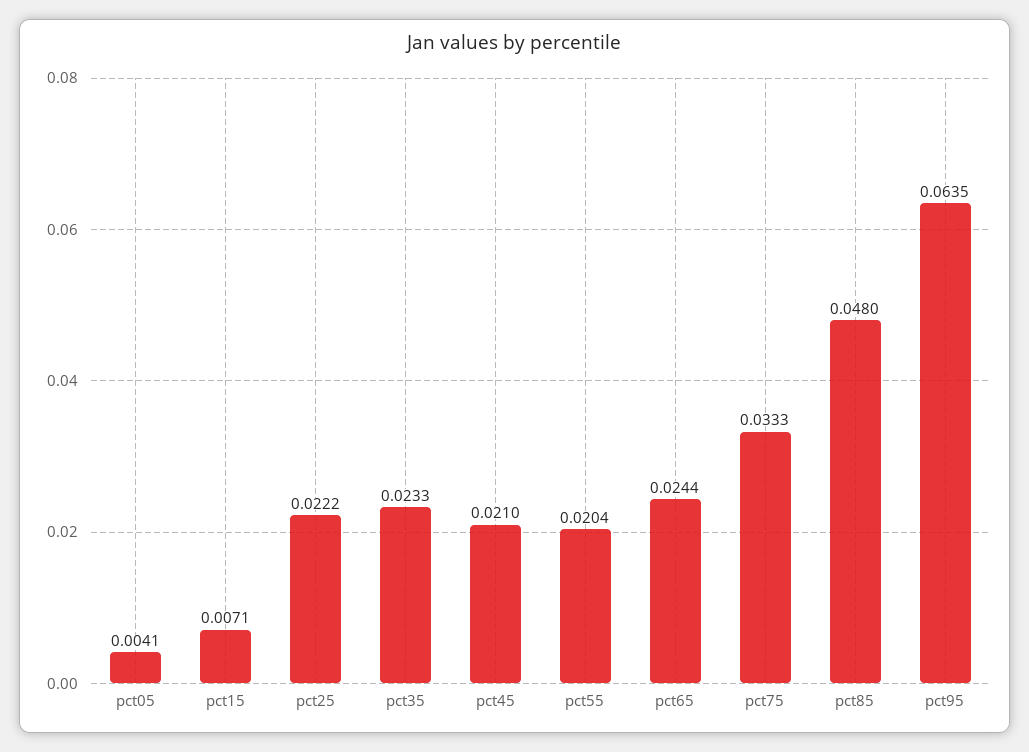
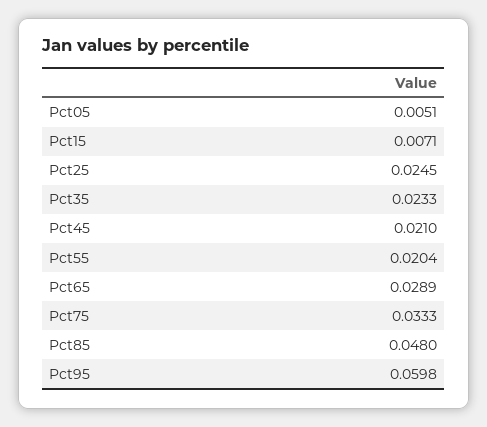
pct05: 0.0041 -> 0.0051
pct25: 0.0222 -> 0.0245
pct65: 0.0244 -> 0.0289
pct95: 0.0635 -> 0.0598

